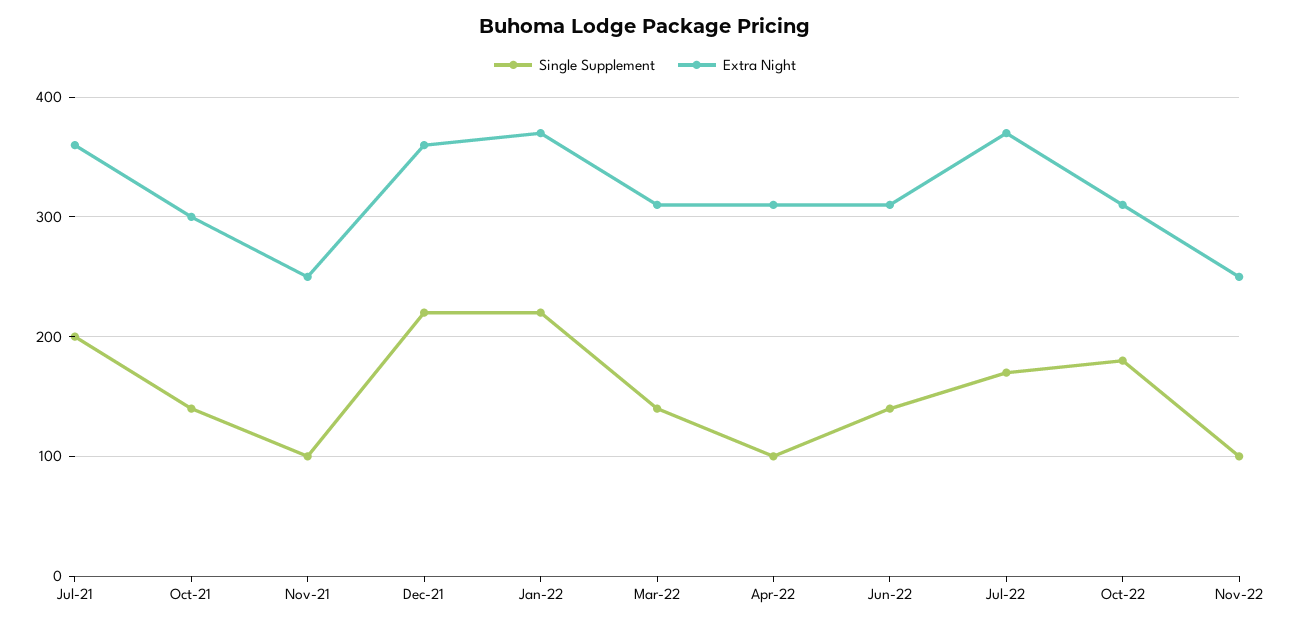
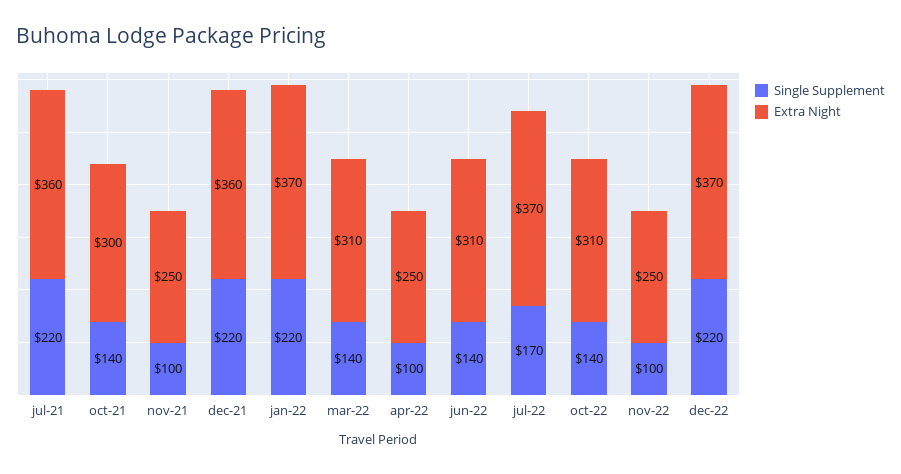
Single Supplement, Jul-21: 200 -> 220
Extra Night, Apr-22: 310 -> 250
Single Supplement, Oct-22: 180 -> 140
Single Supplement, dec-22: none -> 220
Extra Night, dec-22: none -> 370

